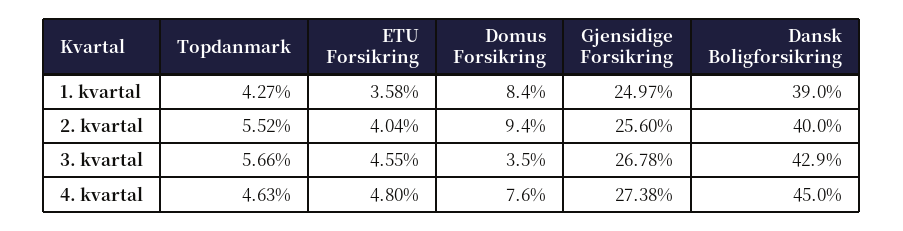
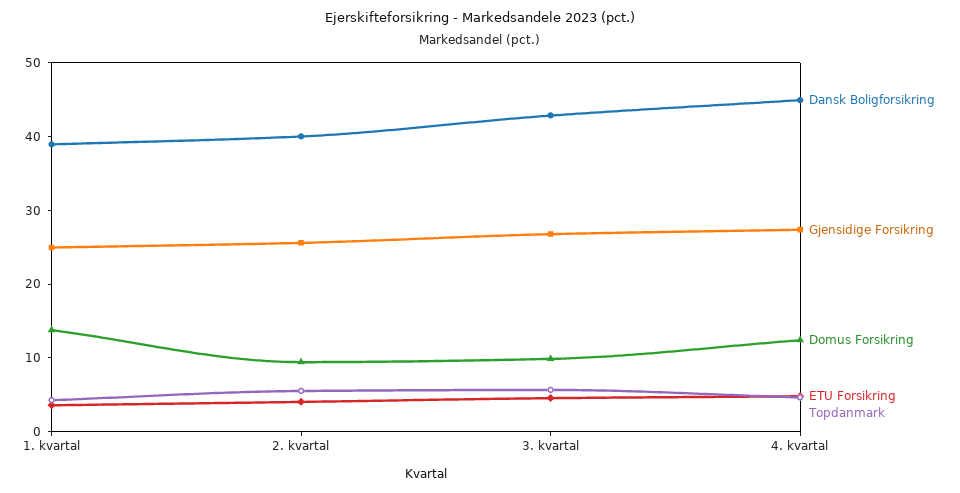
Domus Forsikring, 1. kvartal: 8.4 -> 14
Domus Forsikring, 3. kvartal: 3.5 -> 10
Domus Forsikring, 4. kvartal: 7.6 -> 12

